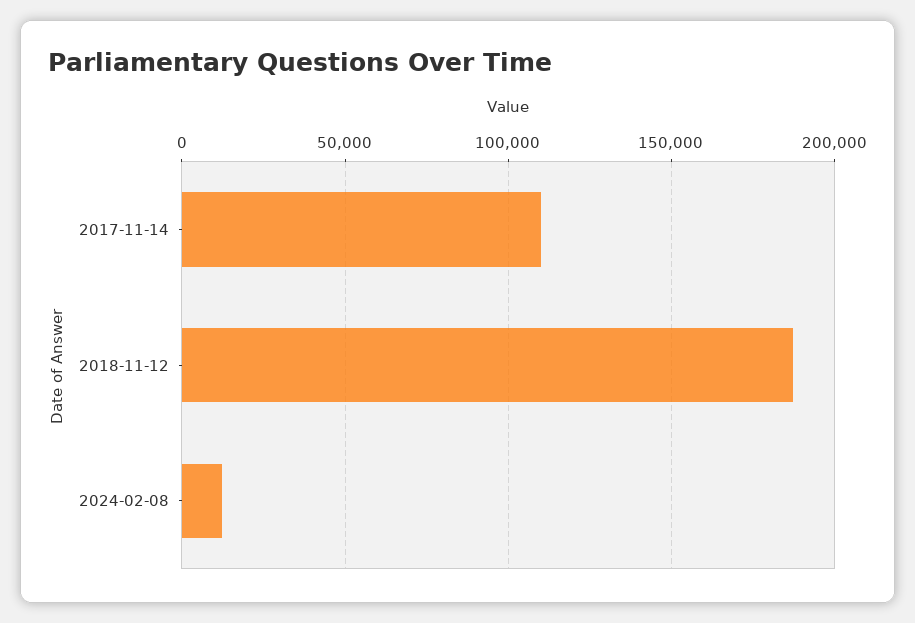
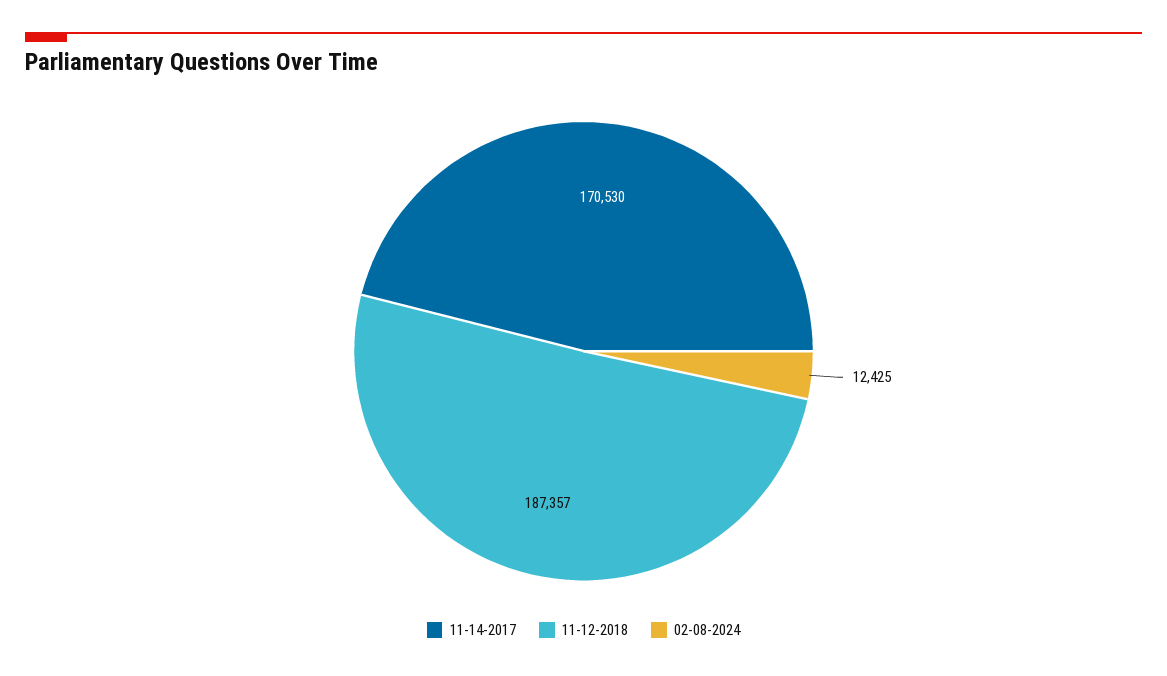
2017-11-14: 110000 -> 170530

